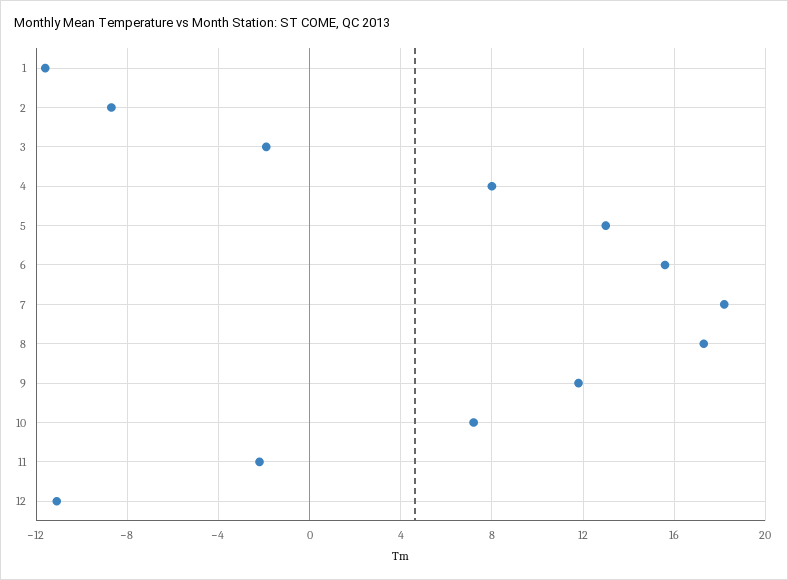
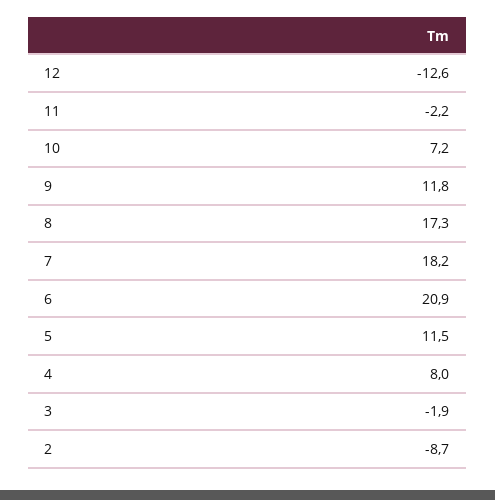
1: -11.5 -> none
5: 13 -> 11.5
6: 15.5 -> 20.9
12: -11 -> -12.6

